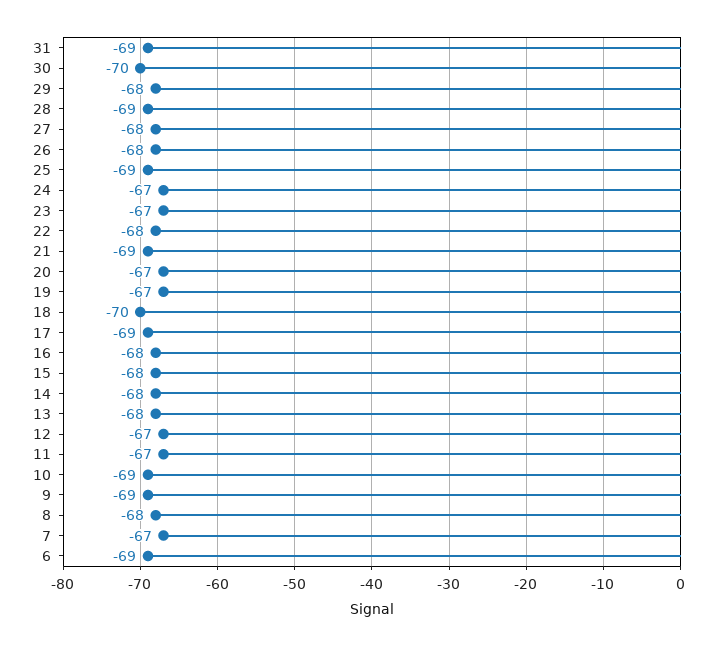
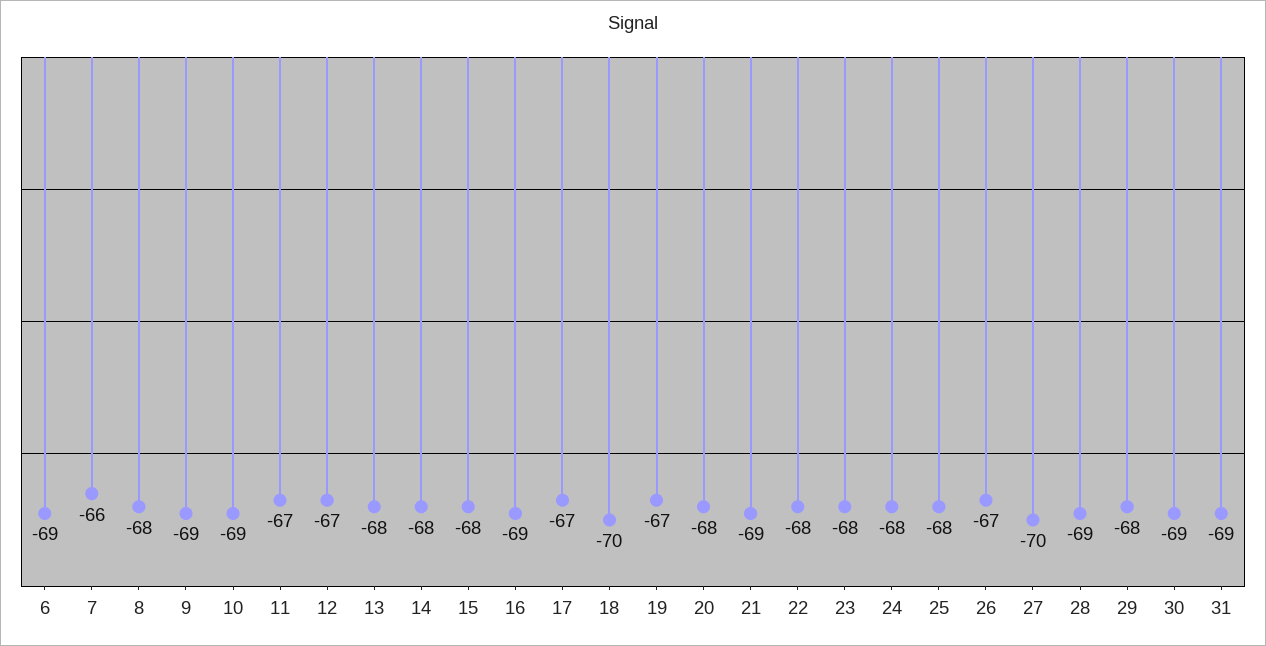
30: -70 -> -69
27: -68 -> -70
26: -68 -> -67
25: -69 -> -68
24: -67 -> -68
23: -67 -> -68
20: -67 -> -68
17: -69 -> -67
16: -68 -> -69
7: -67 -> -66

